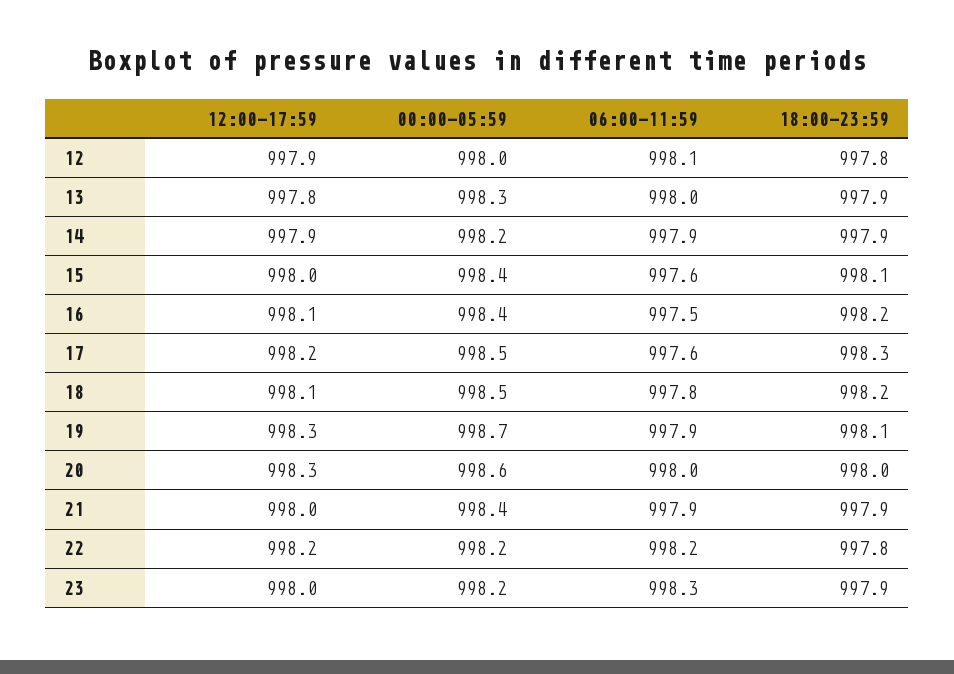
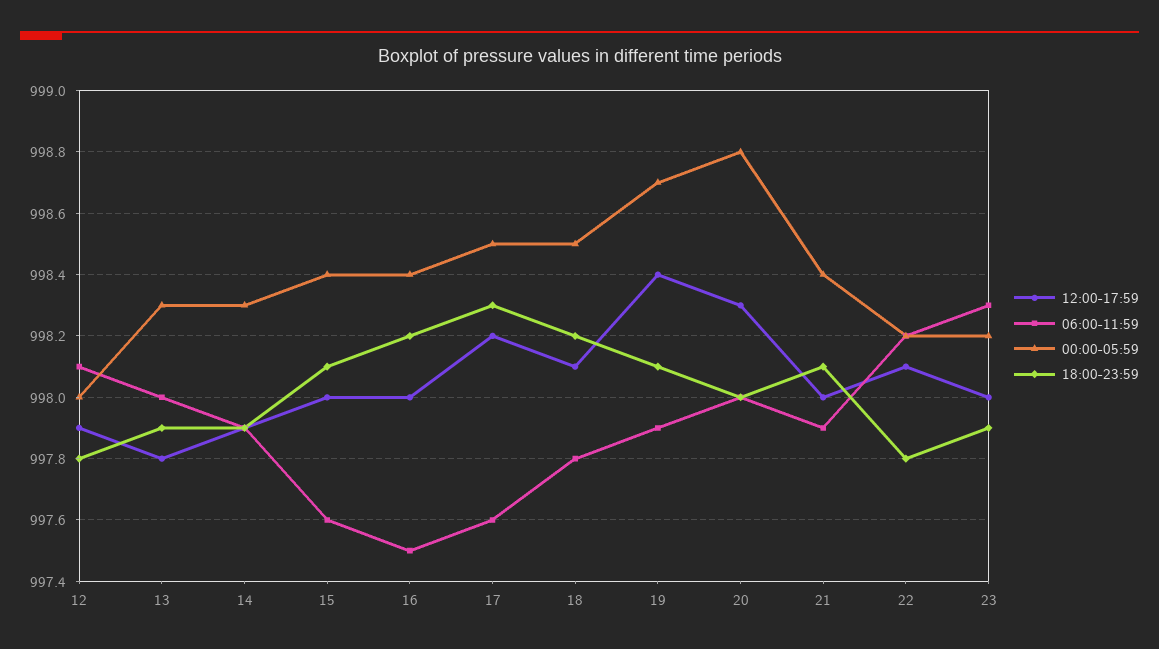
00:00-05:59, 14: 998.2 -> 998.3
12:00-17:59, 16: 998.1 -> 998
12:00-17:59, 19: 998.3 -> 998.4
00:00-05:59, 20: 998.6 -> 998.8
18:00-23:59, 21: 997.9 -> 998.1
12:00-17:59, 22: 998.2 -> 998.1

